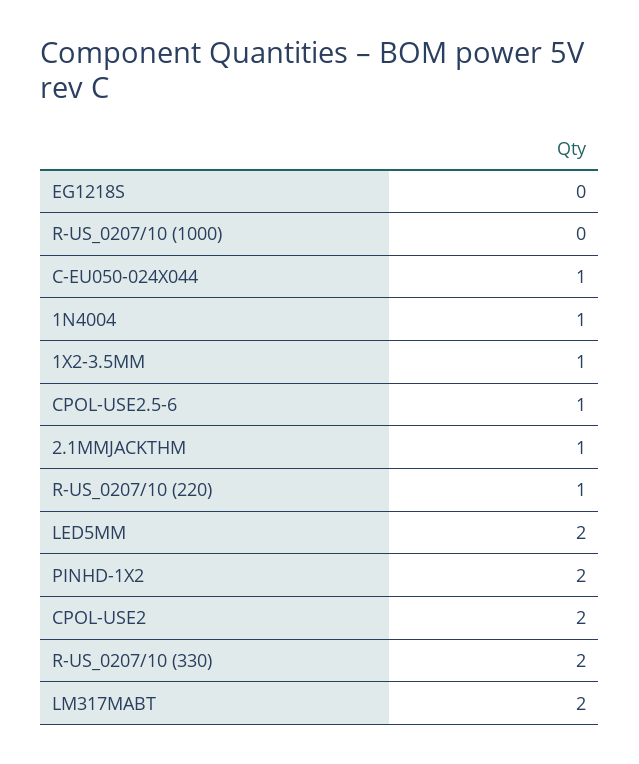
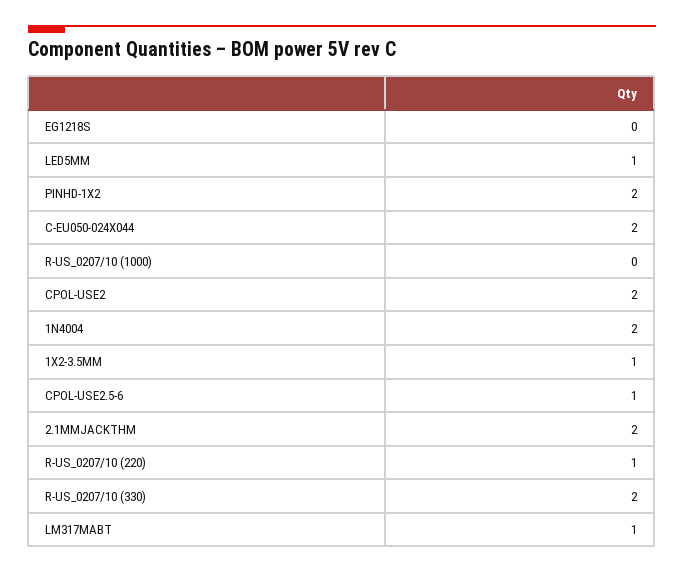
C-EU050-024X044: 1 -> 2
1N4004: 1 -> 2
2.1MMJACKTHM: 1 -> 2
LED5MM: 2 -> 1
LM317MABT: 2 -> 1

